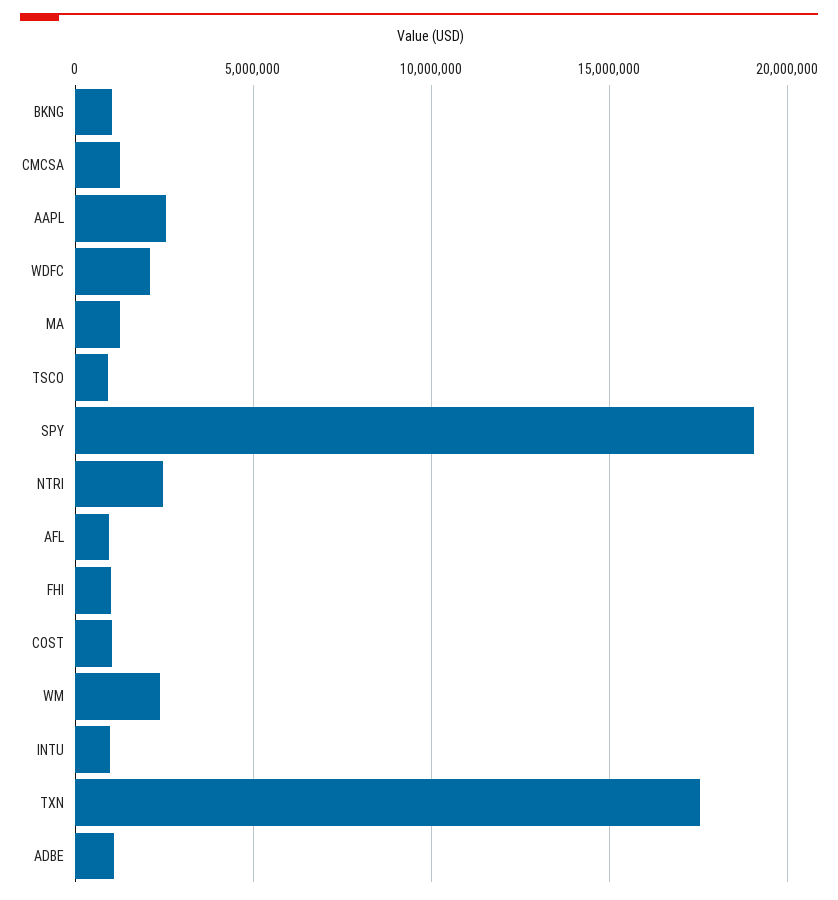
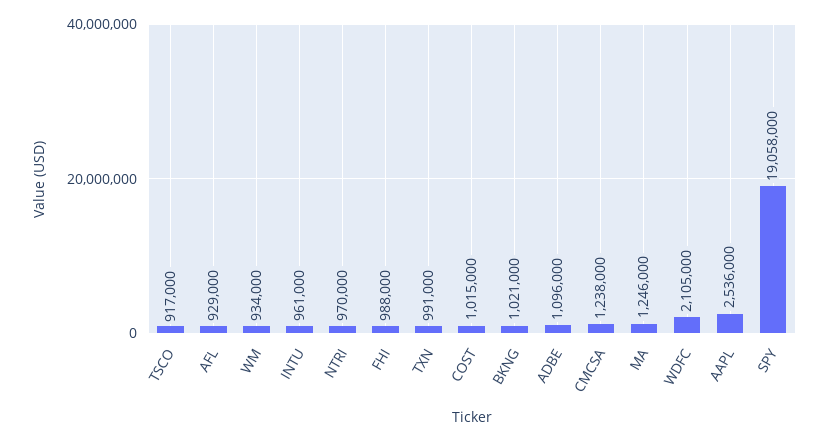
NTRI: 2500000 -> 970000
WM: 2500000 -> 934000
TXN: 17500000 -> 991000

